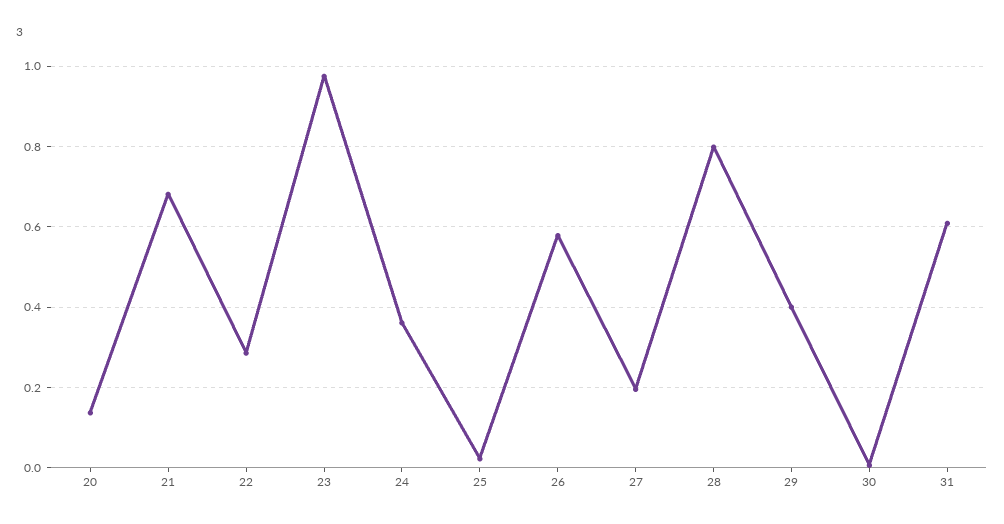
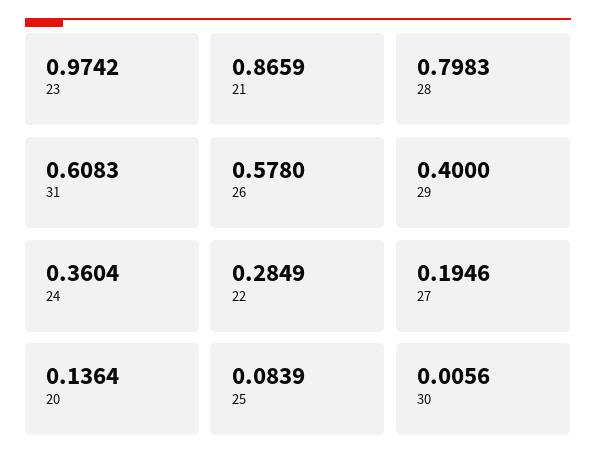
21: 0.68 -> 0.8659
25: 0.02 -> 0.0839

